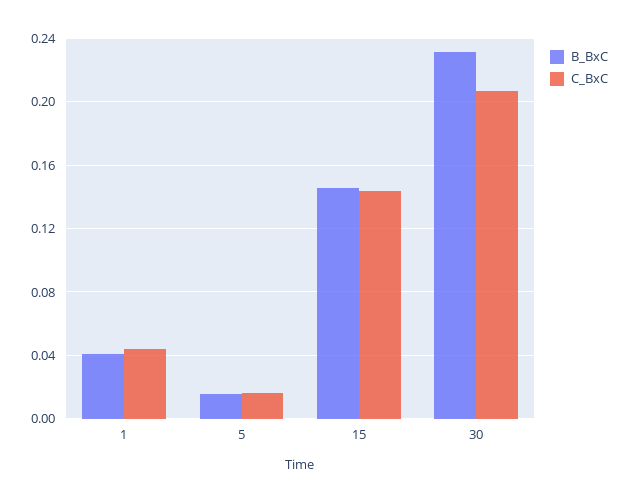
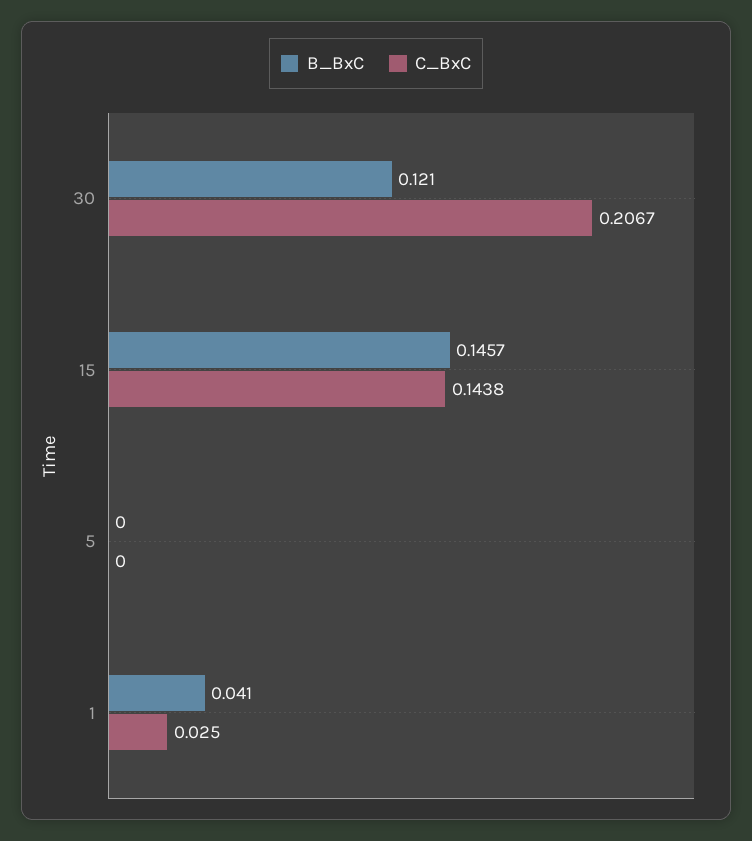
C_BxC, 1: 0.045 -> 0.025
B_BxC, 5: 0.015 -> 0
C_BxC, 5: 0.015 -> 0
B_BxC, 30: 0.23 -> 0.121

